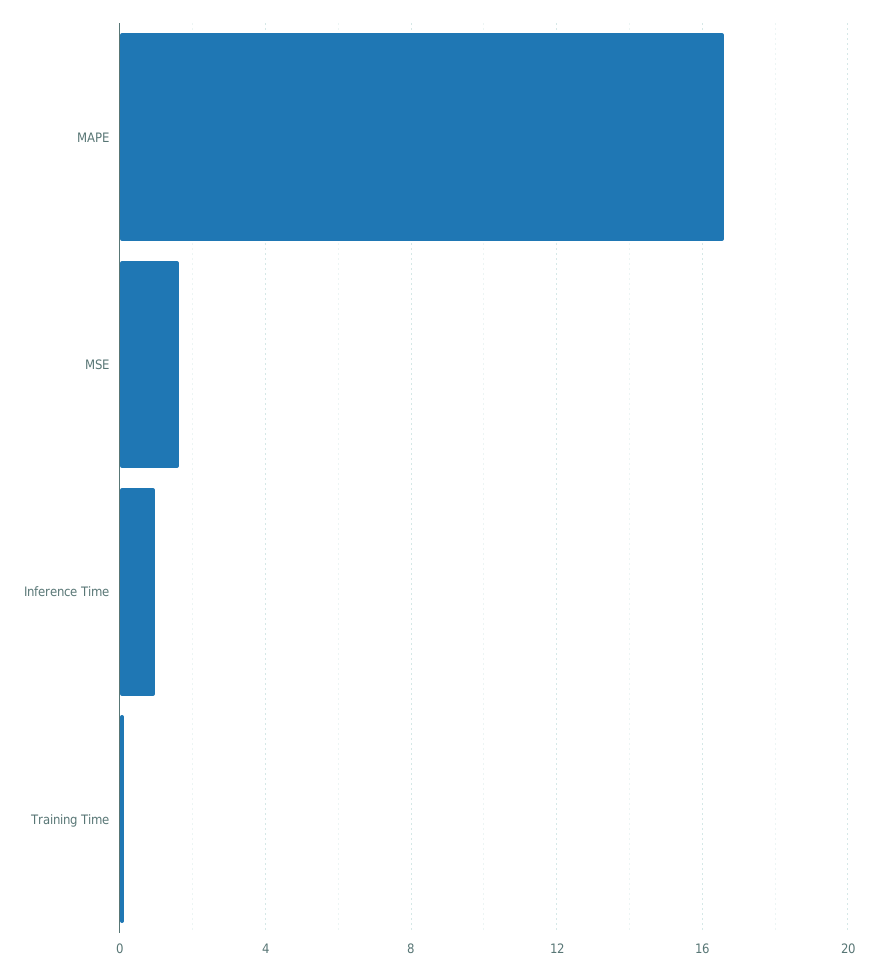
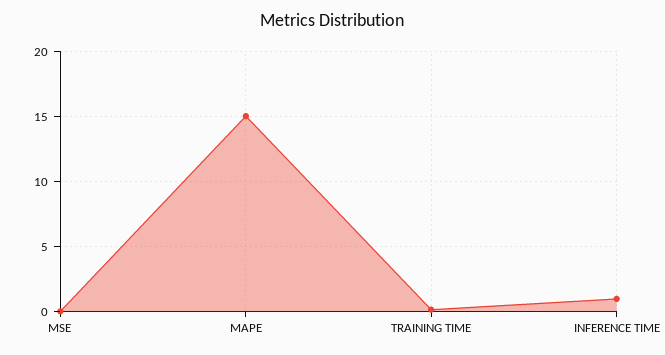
MAPE: 16.5 -> 15
MSE: 1.5 -> 0

